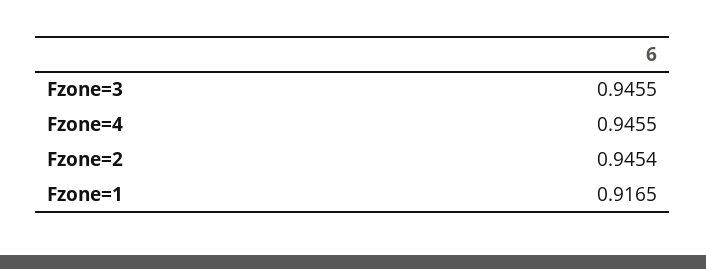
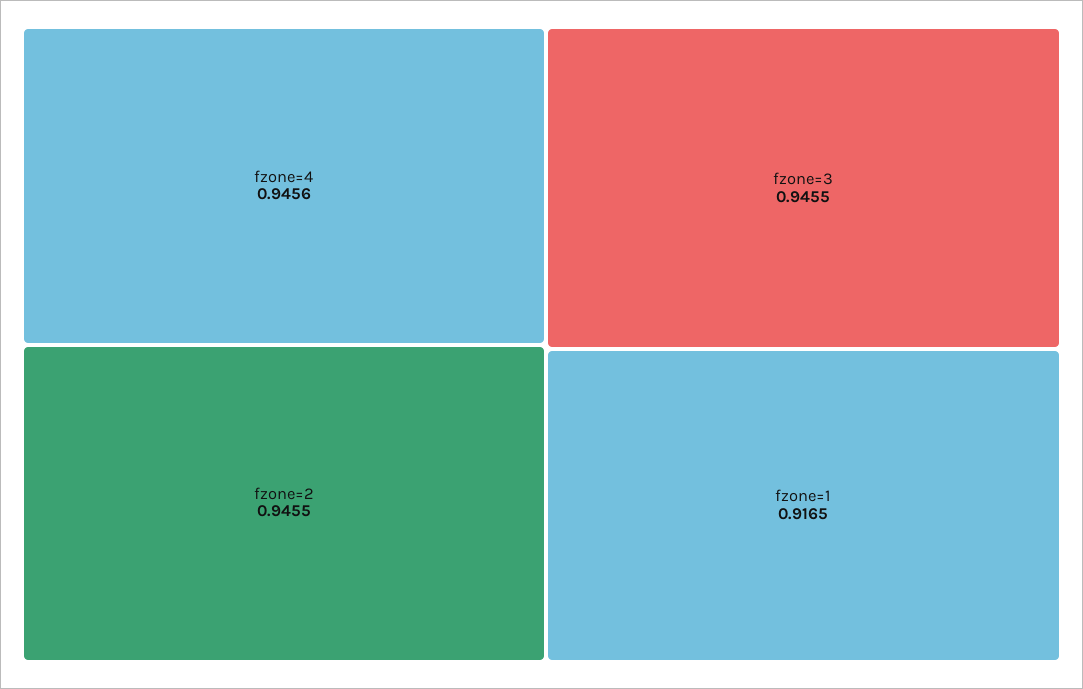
Fzone=4: 0.9455 -> 0.9456
Fzone=2: 0.9454 -> 0.9455

